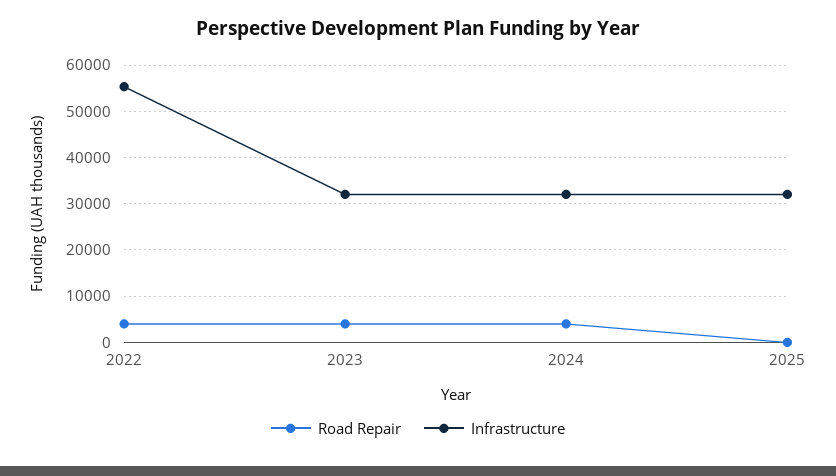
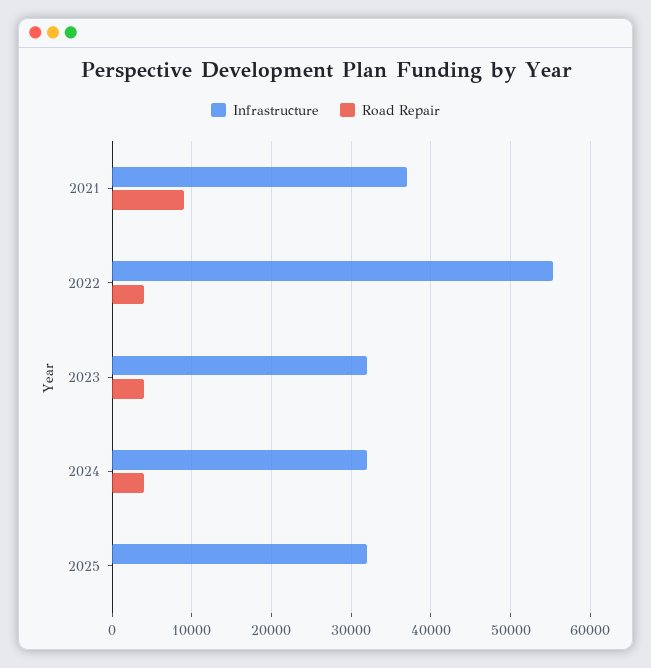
Infrastructure, 2021: none -> 37000
Road Repair, 2021: none -> 9000

